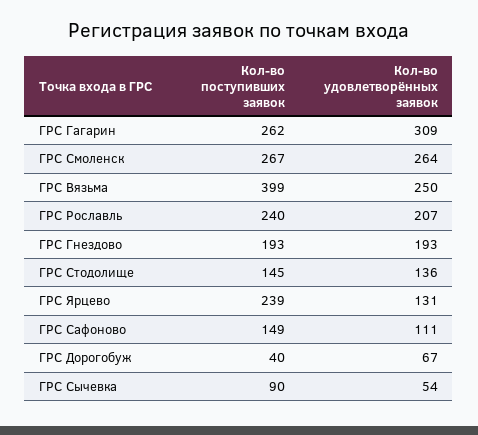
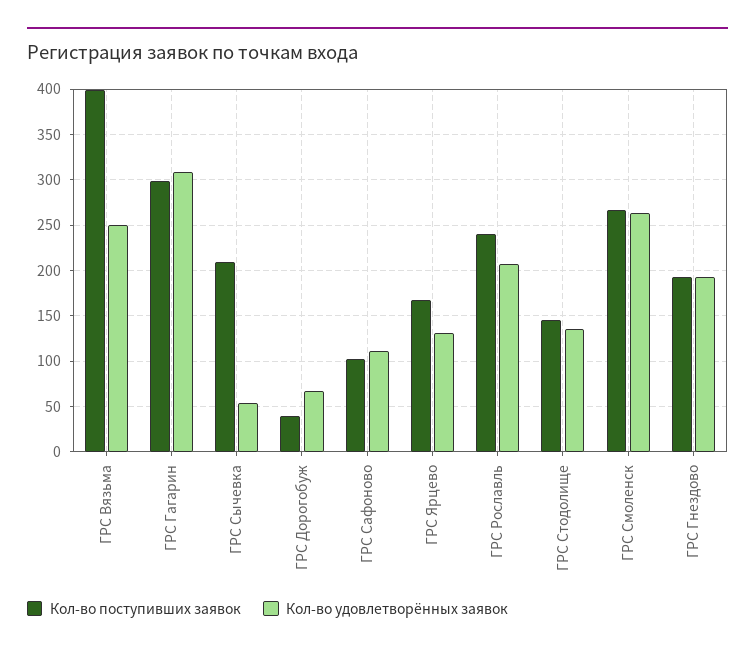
Кол-во поступивших заявок, ГРС Гагарин: 262 -> 300
Кол-во поступивших заявок, ГРС Ярцево: 239 -> 170
Кол-во поступивших заявок, ГРС Сафоново: 149 -> 100
Кол-во поступивших заявок, ГРС Сычевка: 90 -> 210

